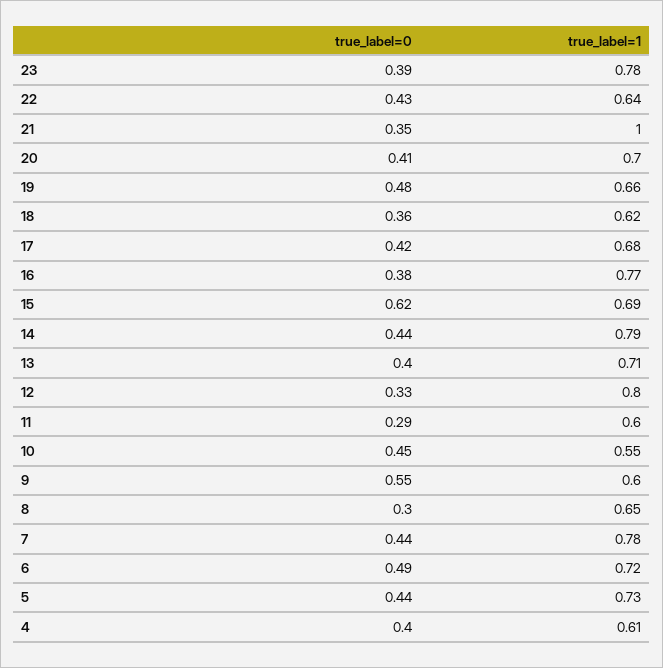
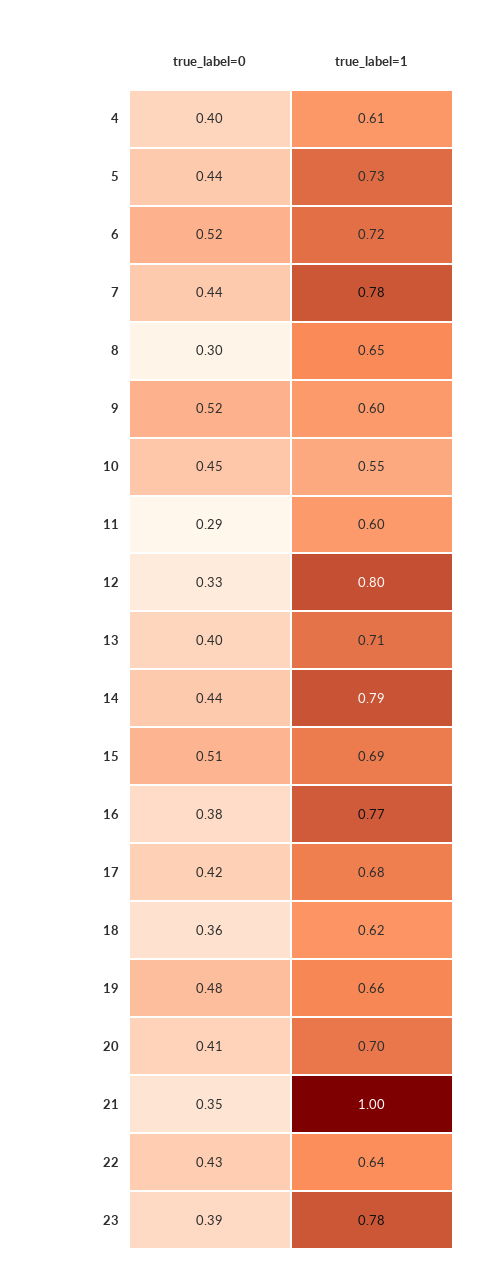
true_label=0, 15: 0.62 -> 0.51
true_label=0, 9: 0.55 -> 0.52
true_label=0, 6: 0.49 -> 0.52

